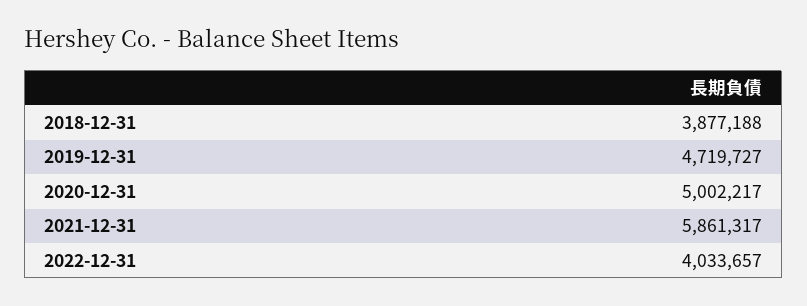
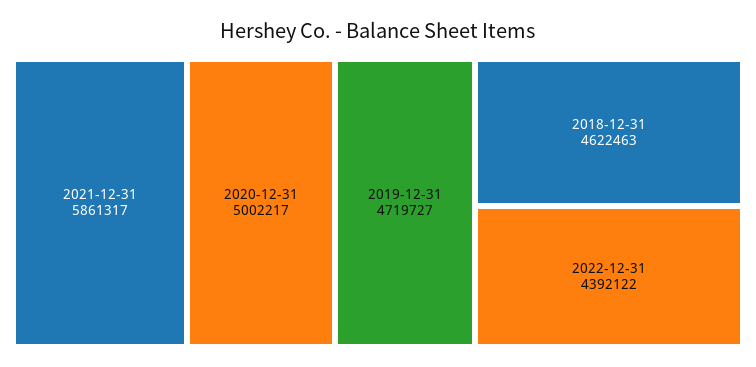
2018-12-31: 3877188 -> 4622463
2022-12-31: 4033657 -> 4392122

